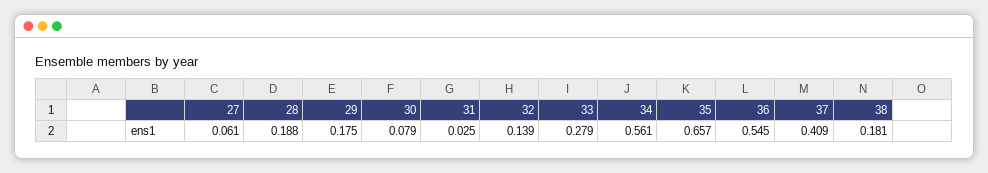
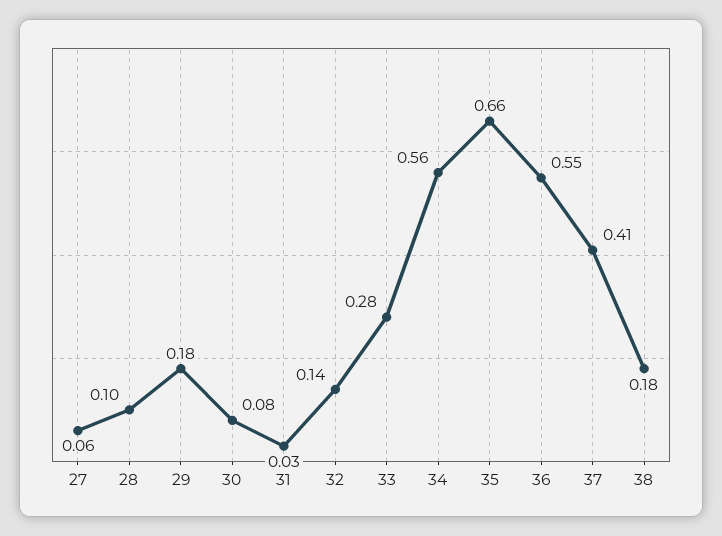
28: 0.188 -> 0.1

